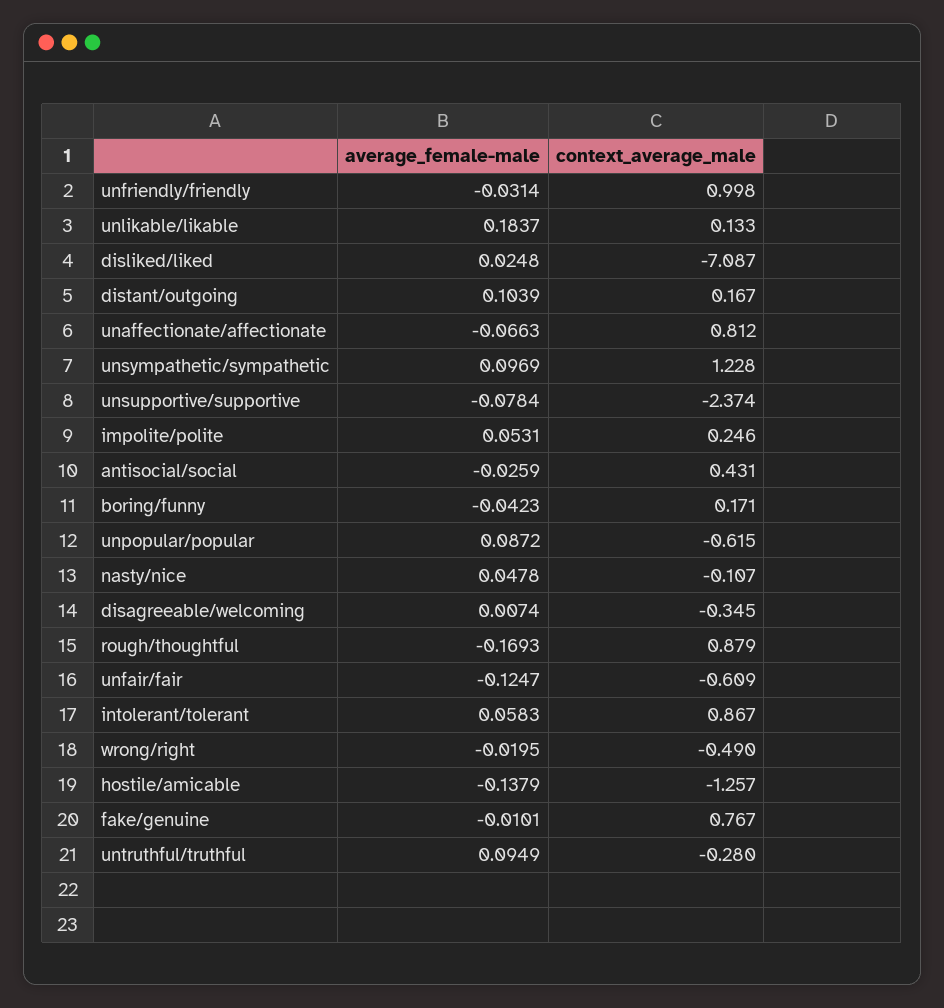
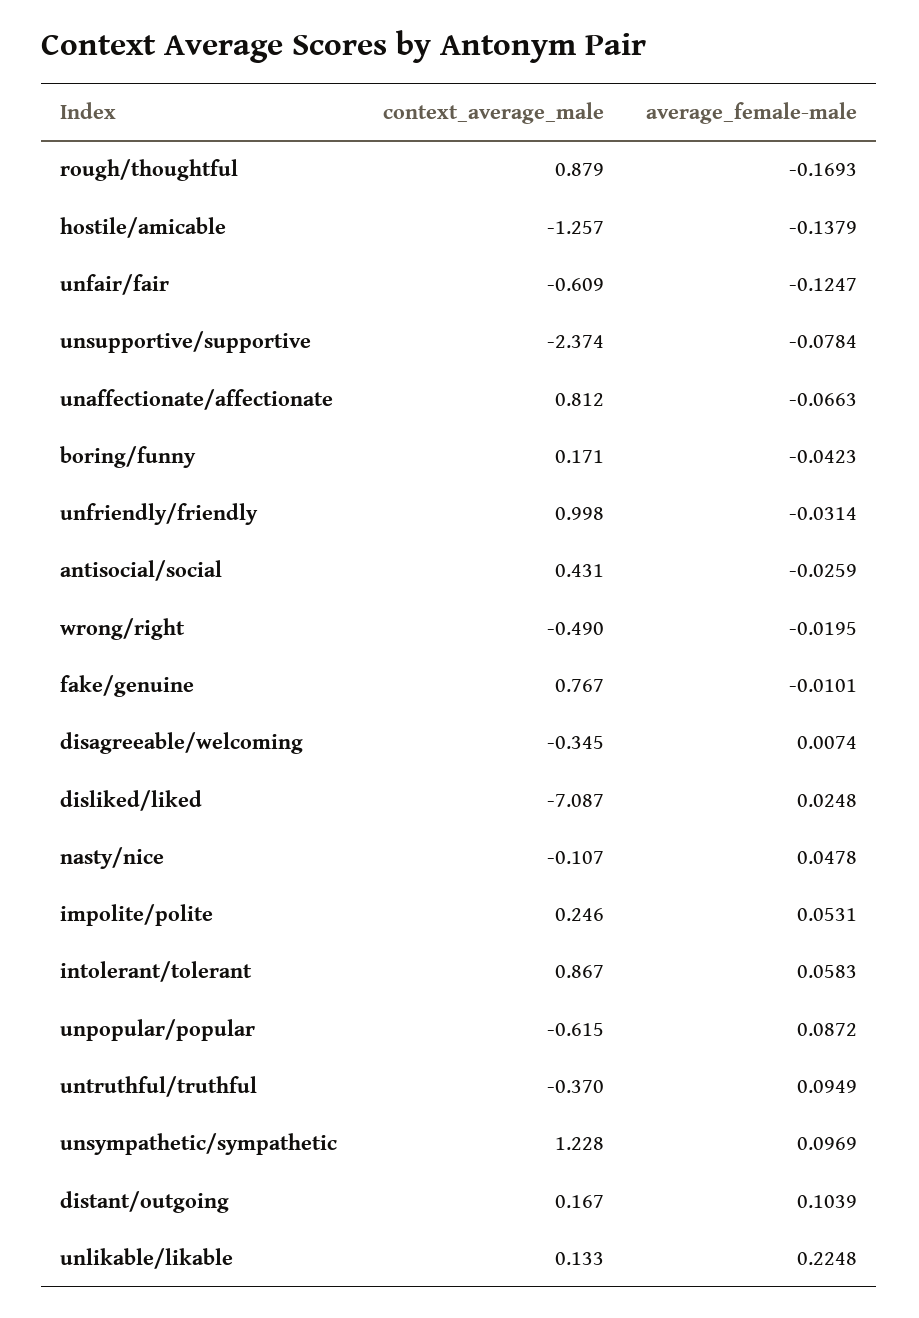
average_female-male, unlikable/likable: 0.1837 -> 0.2248
context_average_male, untruthful/truthful: -0.28 -> -0.37

